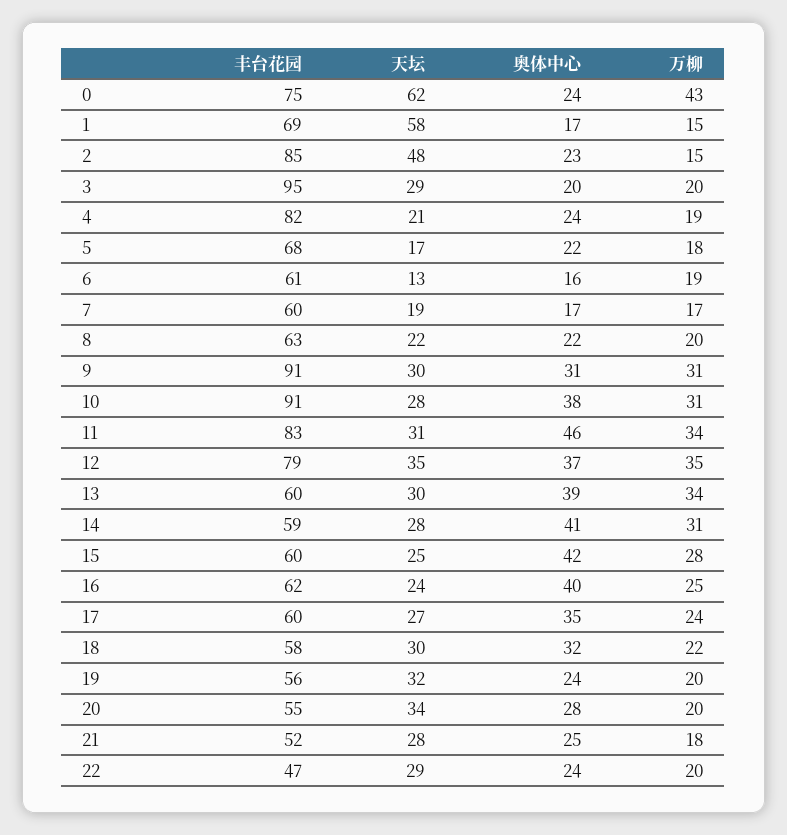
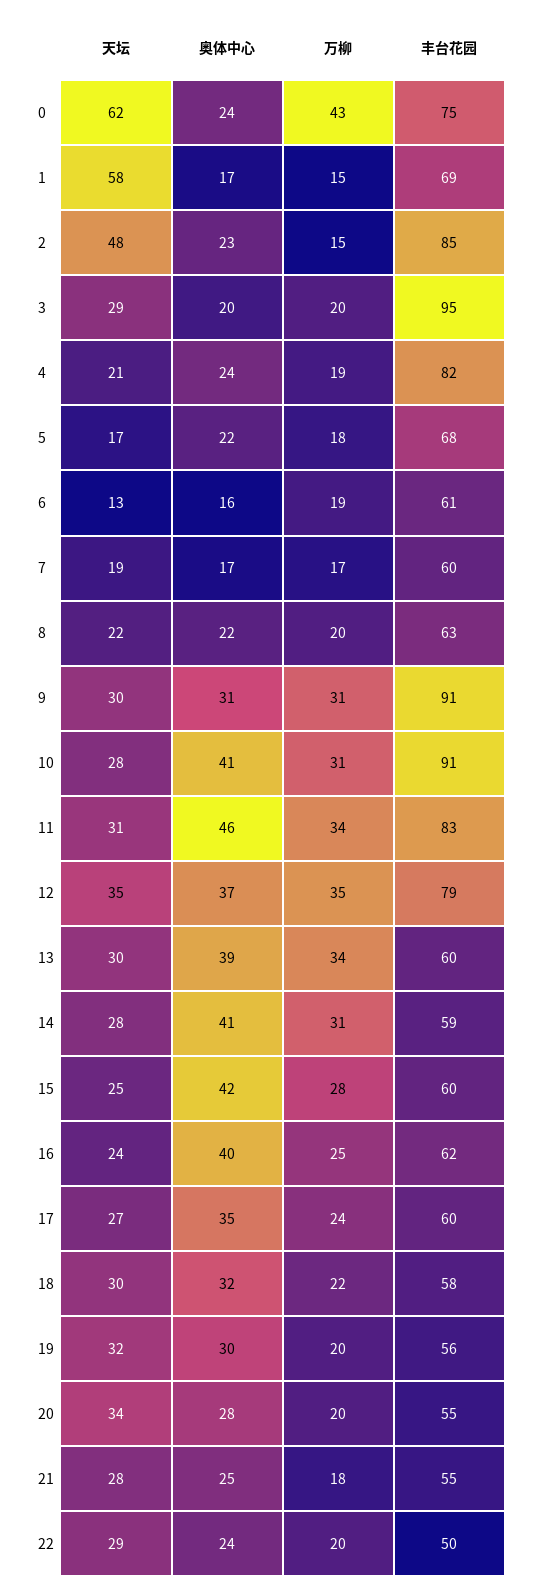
奥体中心, 10: 38 -> 41
奥体中心, 19: 24 -> 30
丰台花园, 21: 52 -> 55
丰台花园, 22: 47 -> 50

